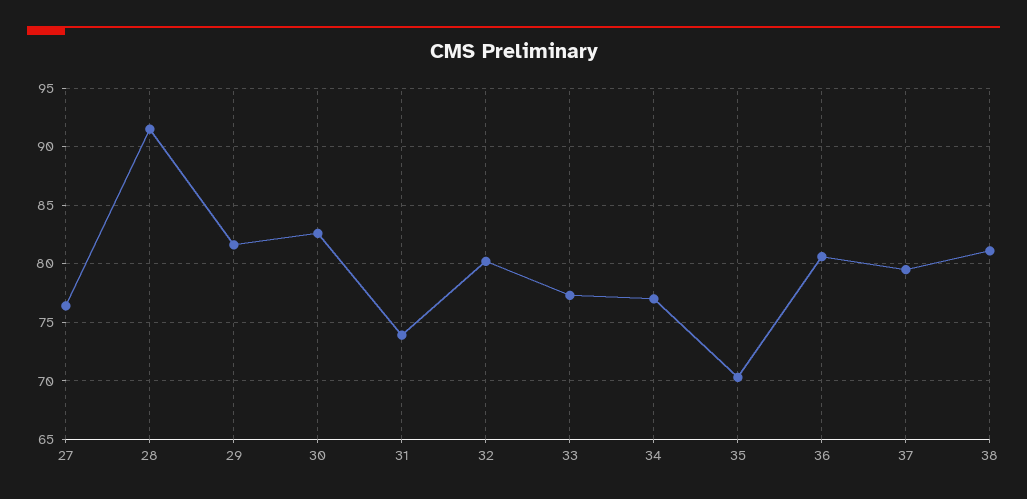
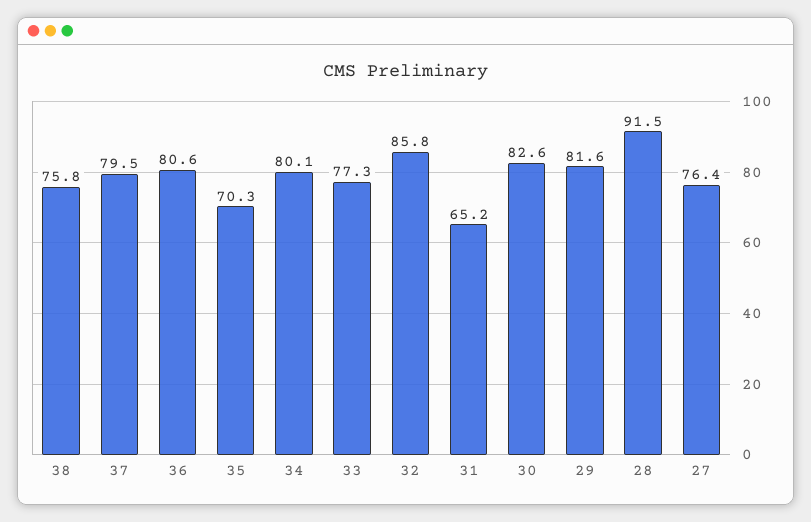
31: 74 -> 65.2
32: 80 -> 85.8
34: 77 -> 80.1
38: 81 -> 75.8

